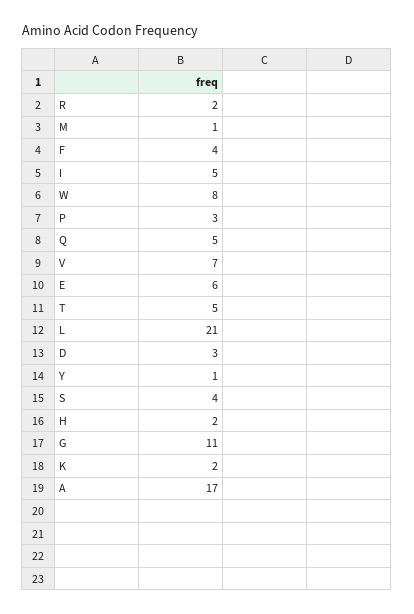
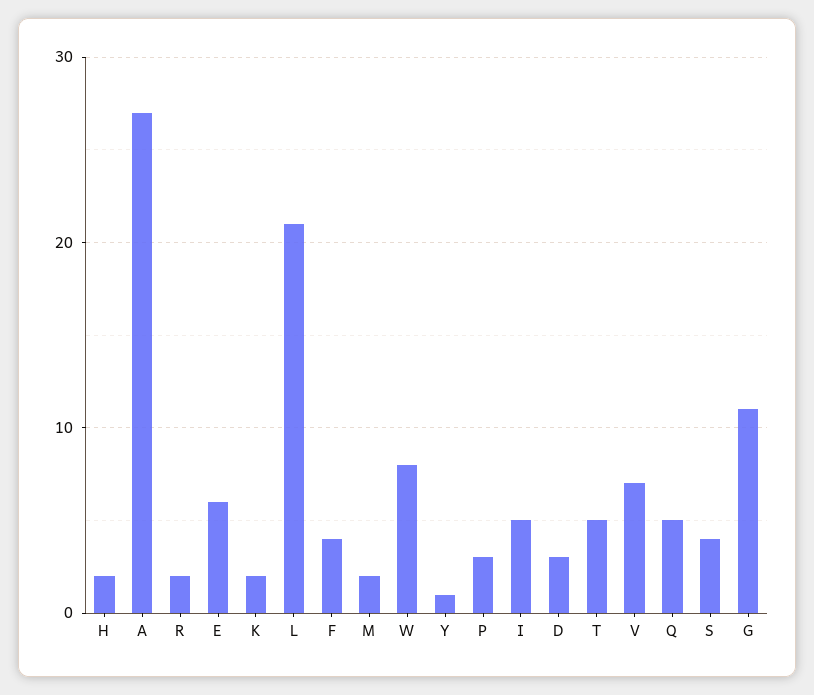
M: 1 -> 2
A: 17 -> 27

